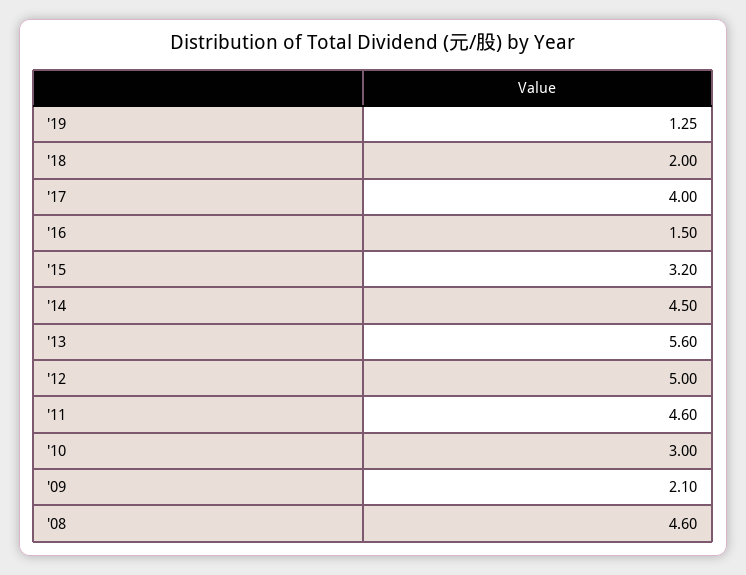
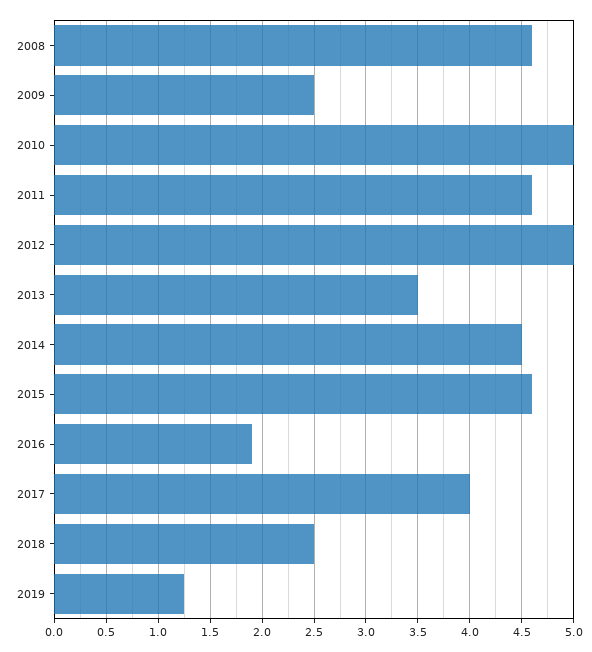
'18: 2 -> 2.5
'16: 1.5 -> 1.9
'15: 3.2 -> 4.6
'13: 5.6 -> 3.5
'10: 3 -> 5
'09: 2.1 -> 2.5

